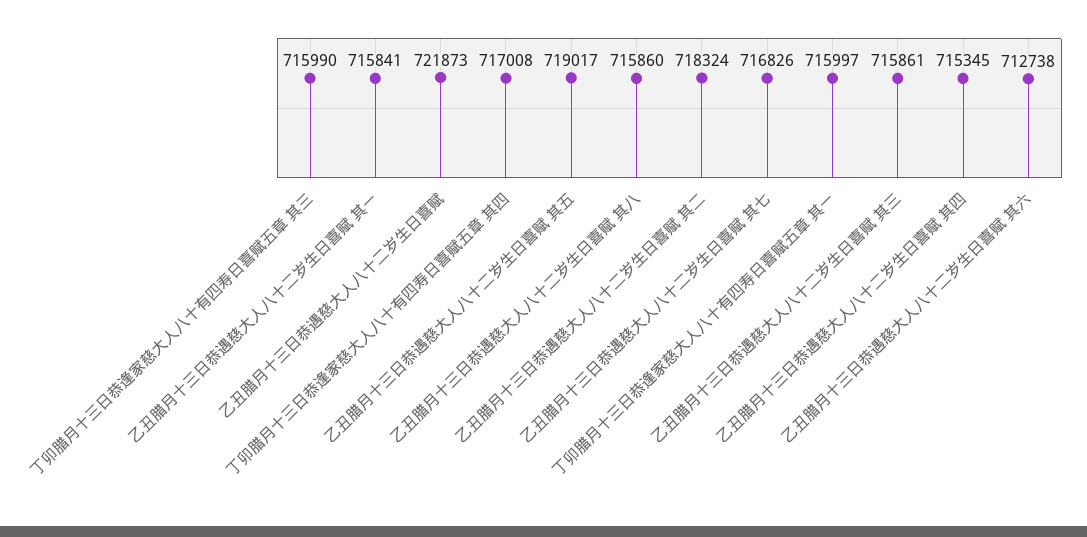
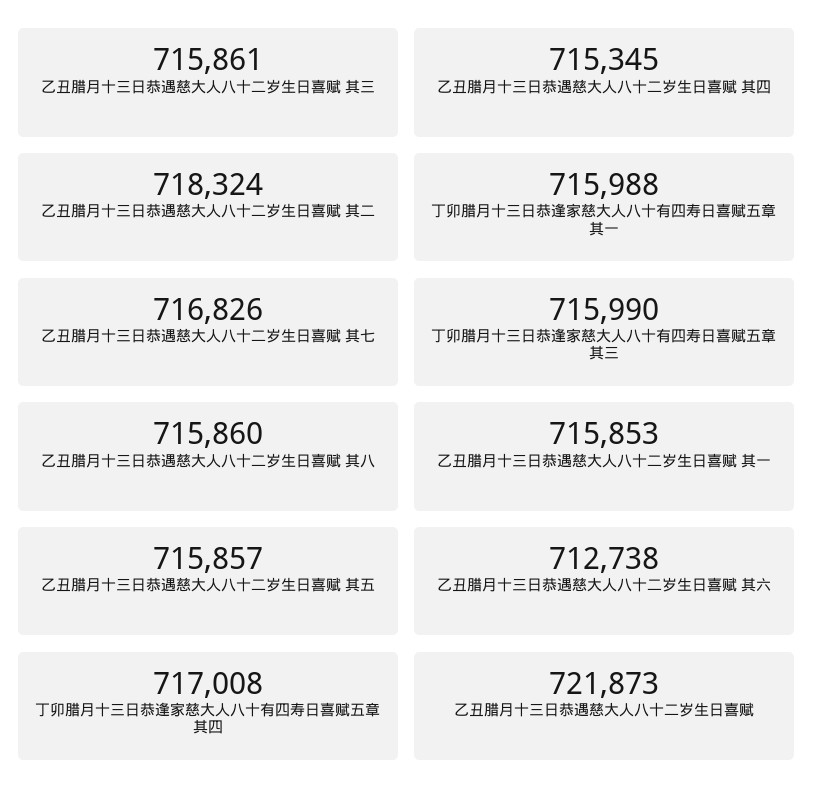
乙丑腊月十三日恭遇慈大人八十二岁生日喜赋 其一: 715841 -> 715853
乙丑腊月十三日恭遇慈大人八十二岁生日喜赋 其五: 719017 -> 715857
丁卯腊月十三日恭逢家慈大人八十有四寿日喜赋五章 其一: 715997 -> 715988

